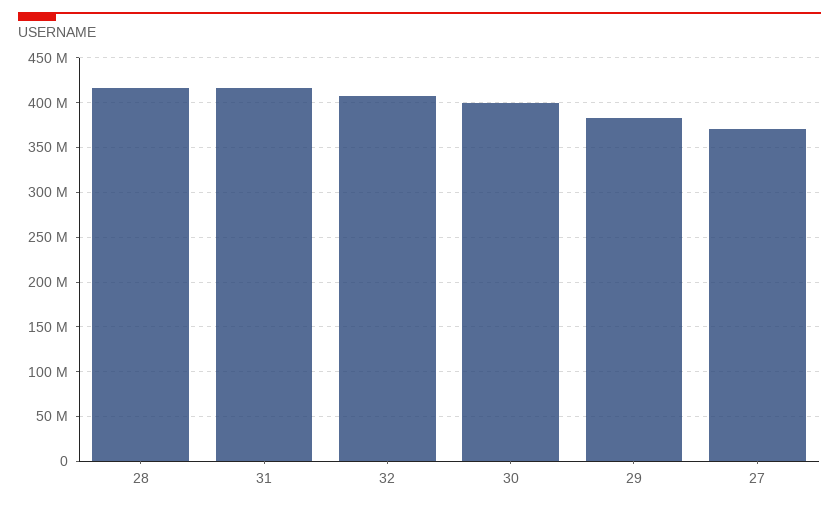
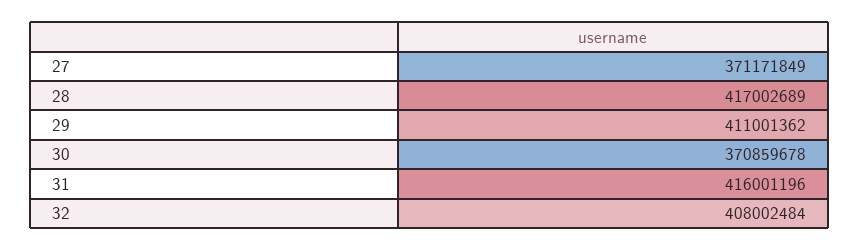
30: 400000000 -> 370859678
29: 380000000 -> 411001362

